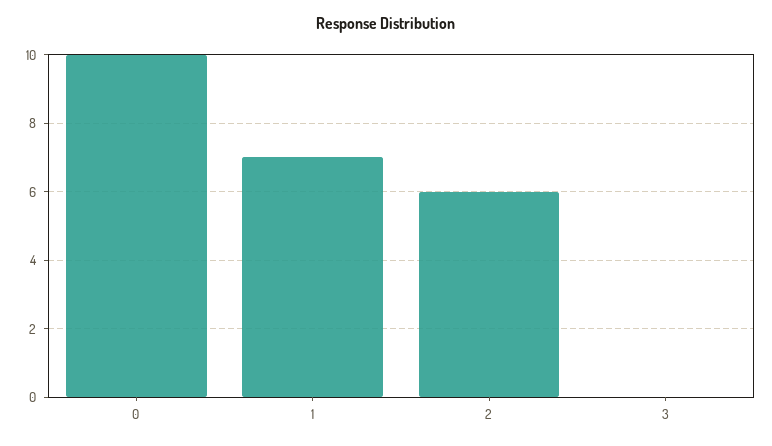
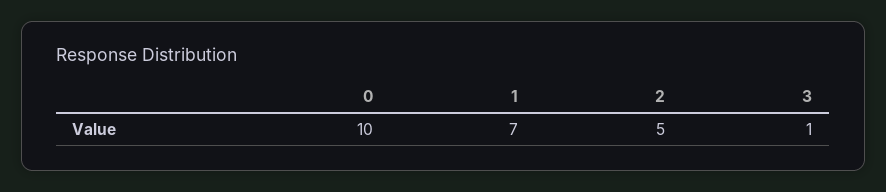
2: 6 -> 5
3: 0 -> 1

